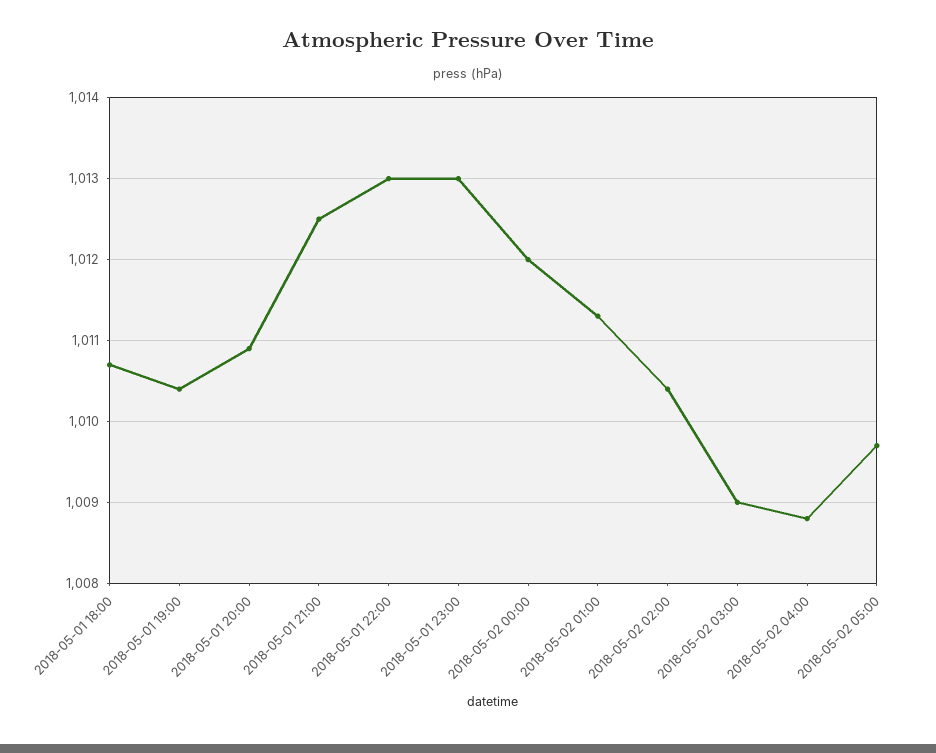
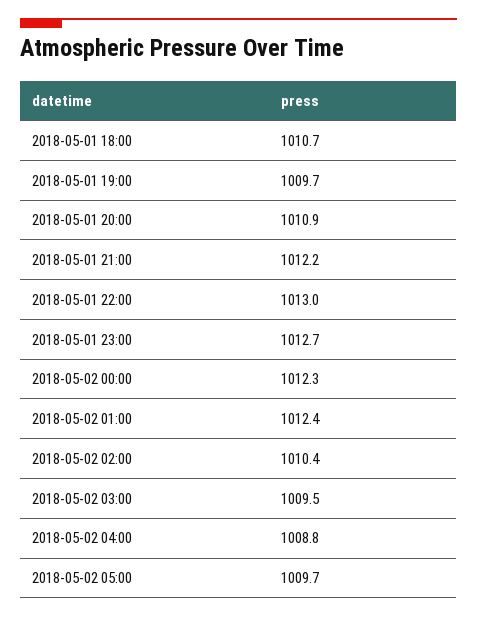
2018-05-01 19:00: 1010.4 -> 1009.7
2018-05-01 21:00: 1012.5 -> 1012.2
2018-05-01 23:00: 1013 -> 1012.7
2018-05-02 00:00: 1012 -> 1012.3
2018-05-02 01:00: 1011.3 -> 1012.4
2018-05-02 03:00: 1009 -> 1009.5

